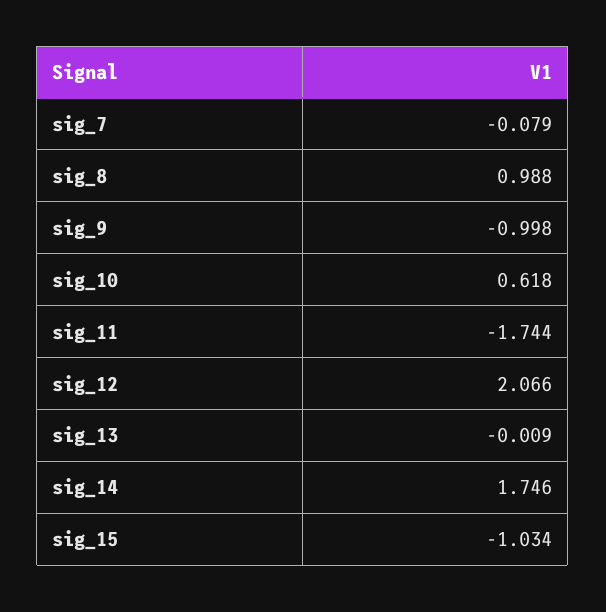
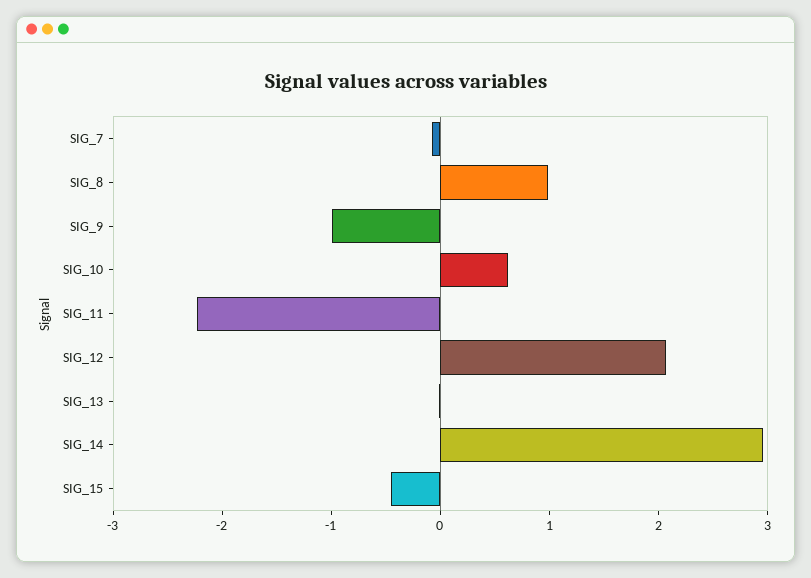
sig_11: -1.744 -> -2.2
sig_14: 1.746 -> 3
sig_15: -1.034 -> -0.4

